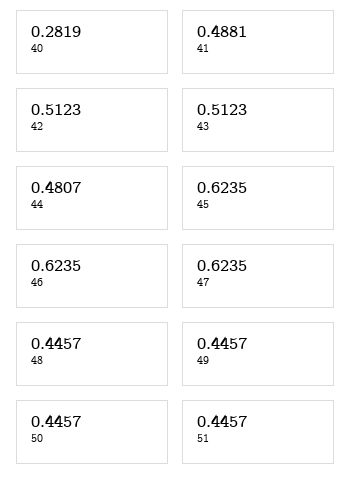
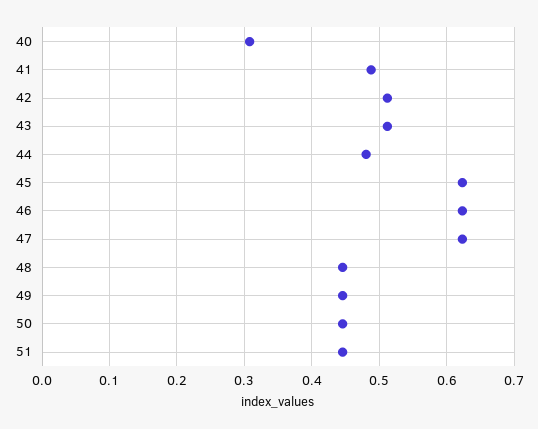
40: 0.2819 -> 0.31

